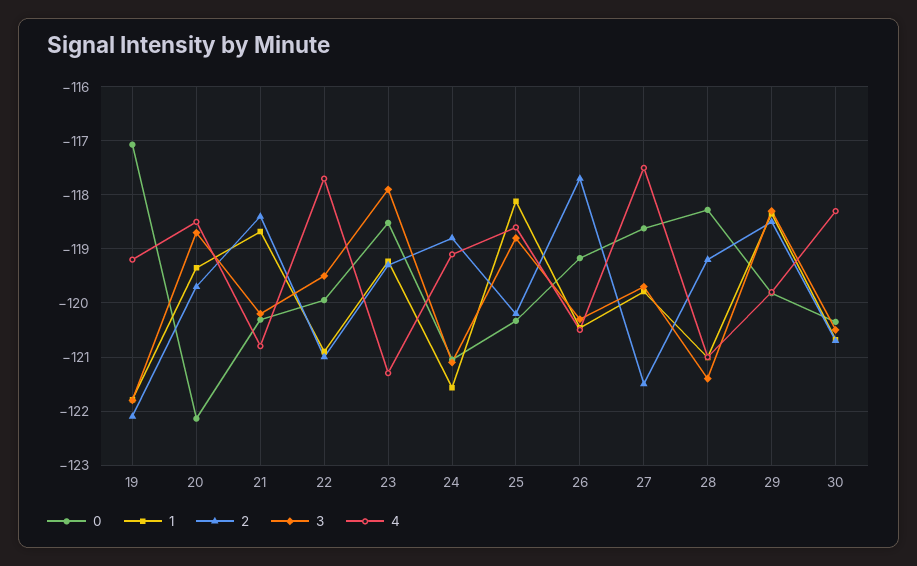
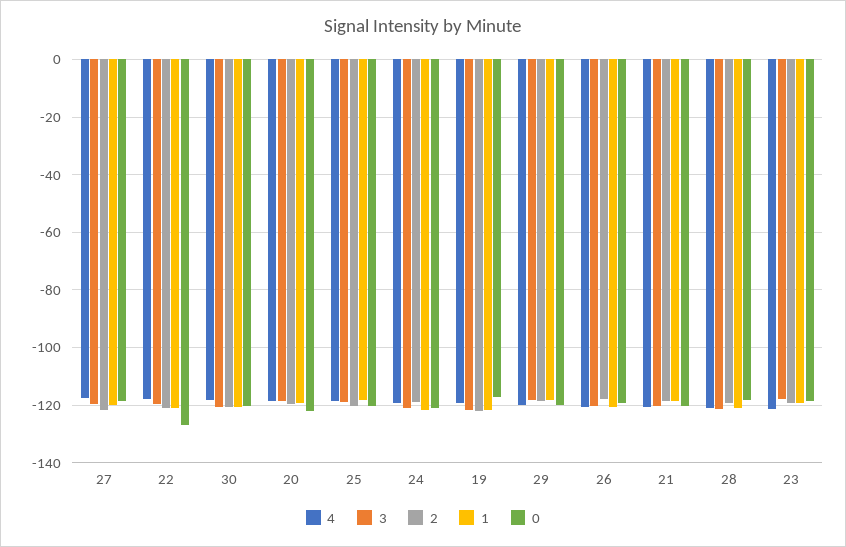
0, 22: -120 -> -127.5

